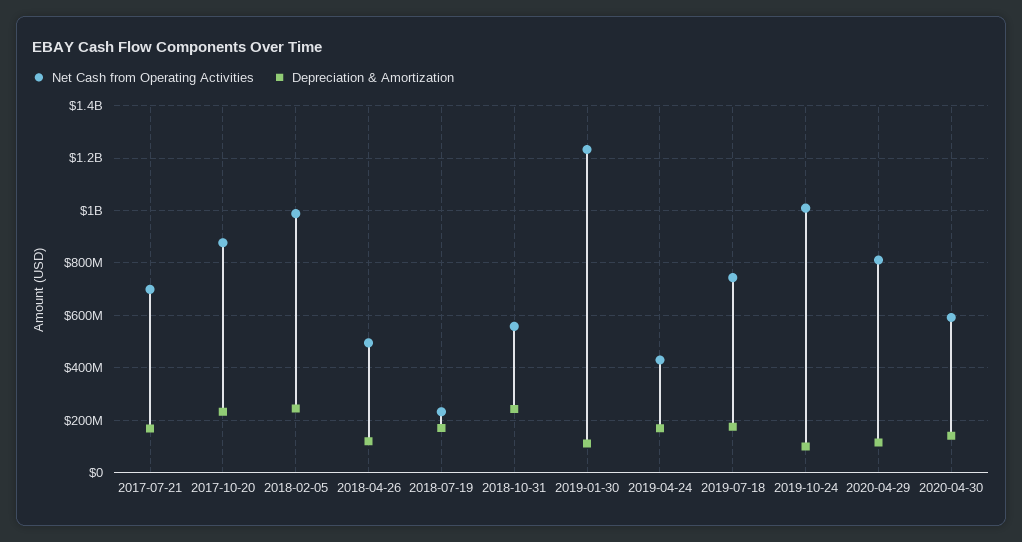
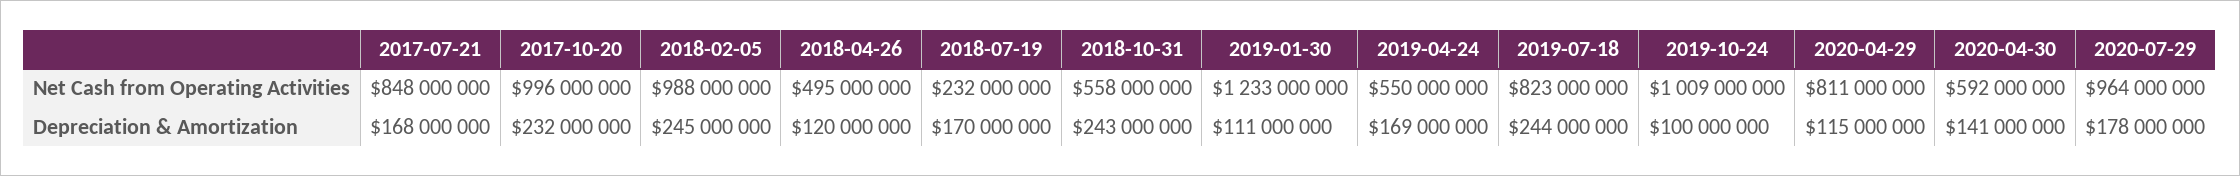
Net Cash from Operating Activities, 2017-07-21: 700000000 -> 848000000
Net Cash from Operating Activities, 2017-10-20: 875000000 -> 996000000
Net Cash from Operating Activities, 2019-04-24: 425000000 -> 550000000
Net Cash from Operating Activities, 2019-07-18: 750000000 -> 823000000
Depreciation & Amortization, 2019-07-18: 175000000 -> 244000000
Net Cash from Operating Activities, 2020-07-29: none -> 964000000
Depreciation & Amortization, 2020-07-29: none -> 178000000

